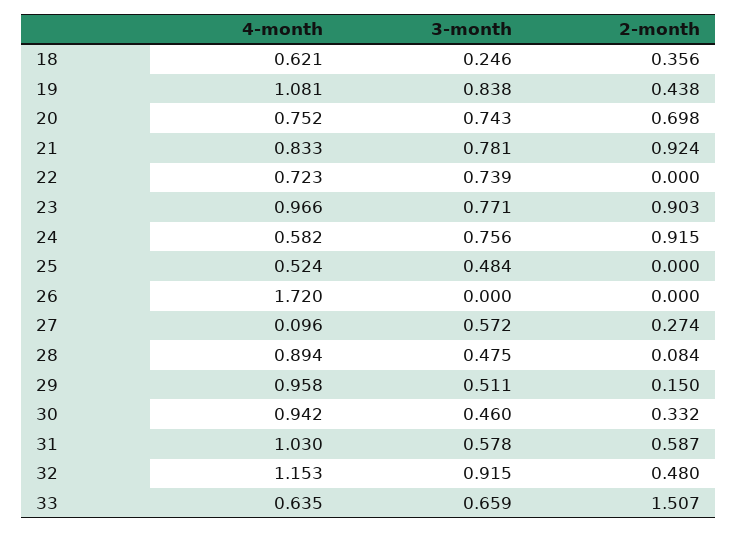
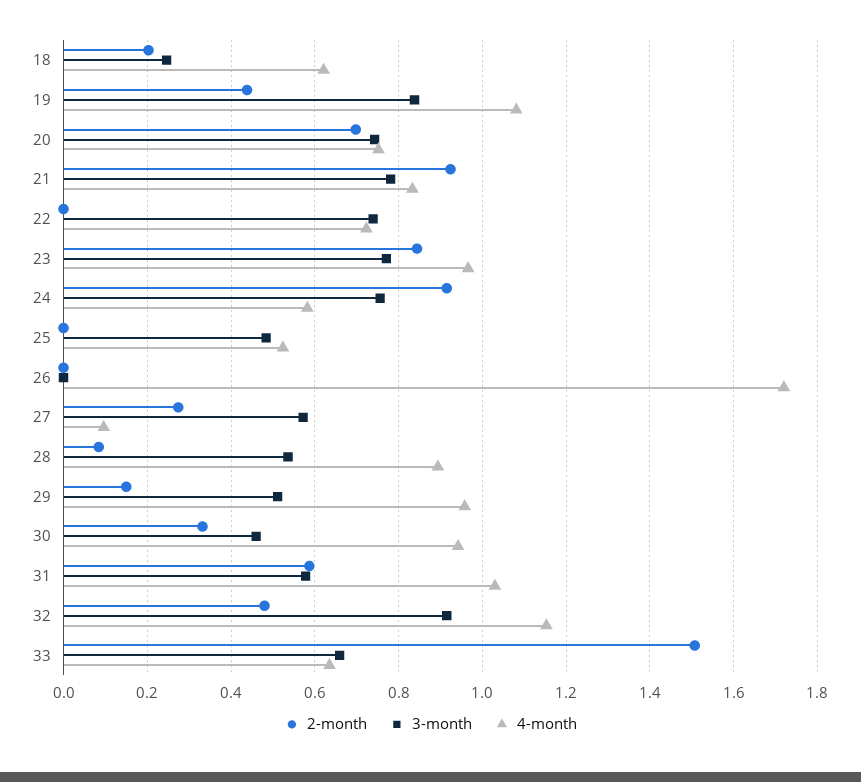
2-month, 18: 0.356 -> 0.2
2-month, 23: 0.903 -> 0.84
3-month, 28: 0.475 -> 0.54

